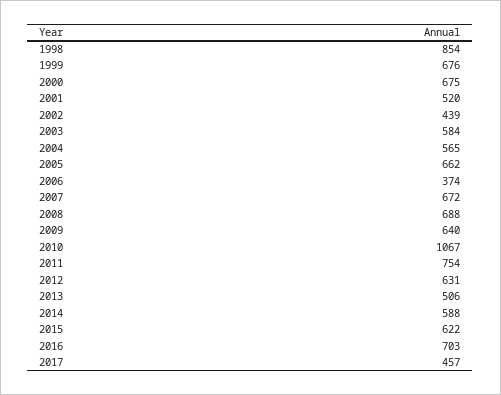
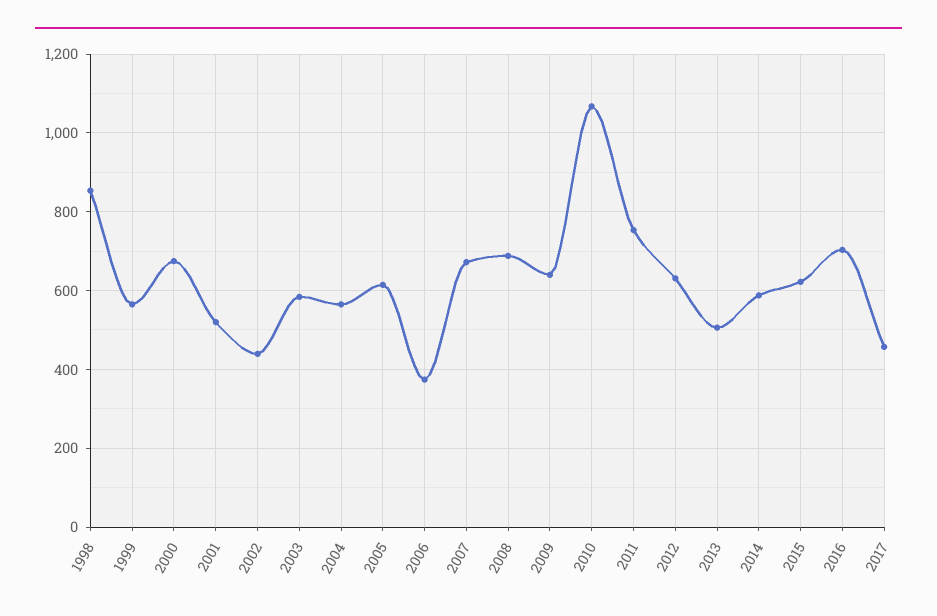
1999: 676 -> 560
2005: 662 -> 620

